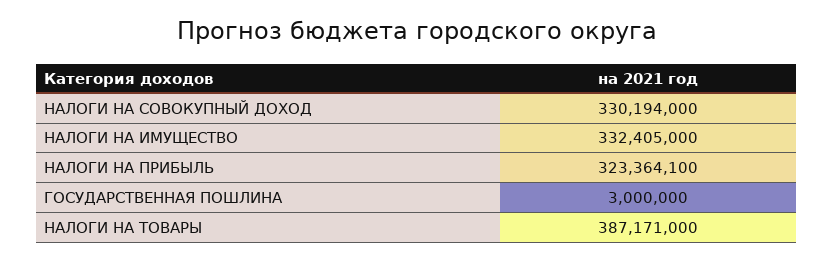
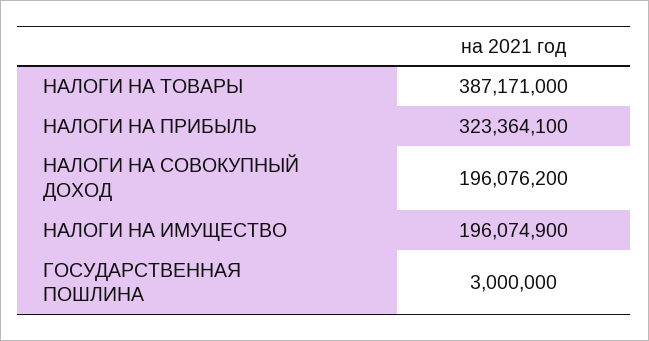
НАЛОГИ НА СОВОКУПНЫЙ ДОХОД: 330194000 -> 196076200
НАЛОГИ НА ИМУЩЕСТВО: 332405000 -> 196074900

